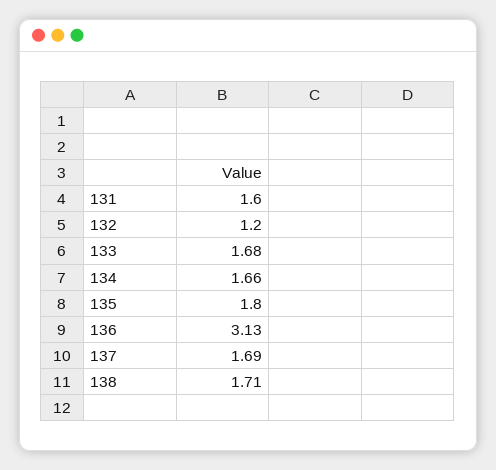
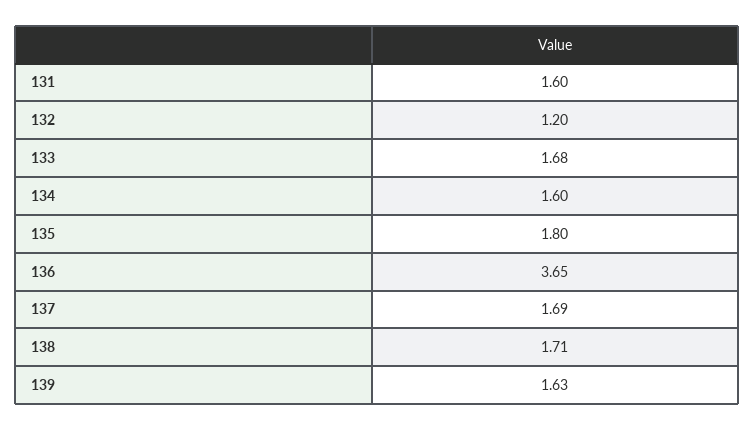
134: 1.66 -> 1.6
136: 3.13 -> 3.65
139: none -> 1.63

